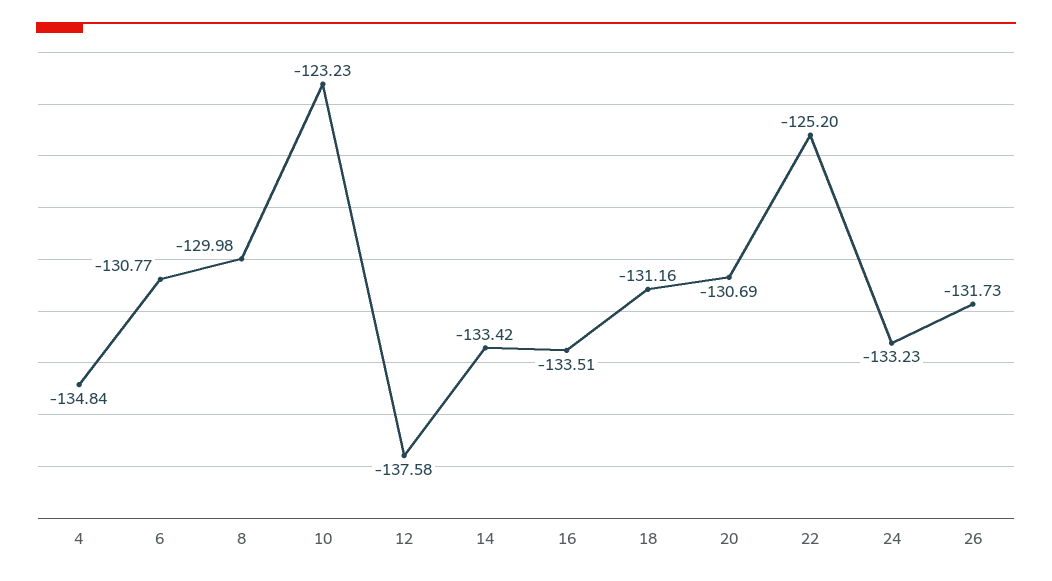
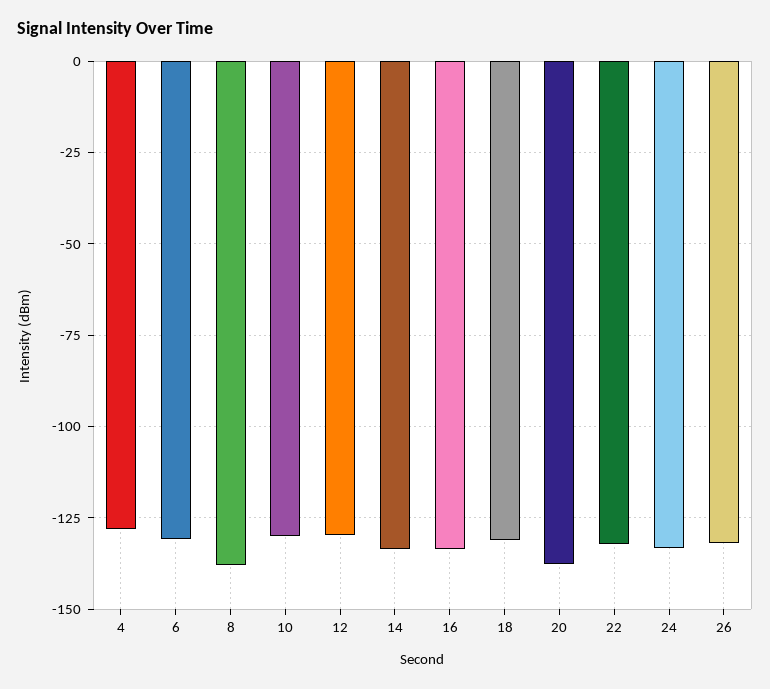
4: -134.84 -> -127.5
8: -129.98 -> -137.5
10: -123.23 -> -130
12: -137.58 -> -130
20: -130.69 -> -137.5
22: -125.2 -> -132.5

